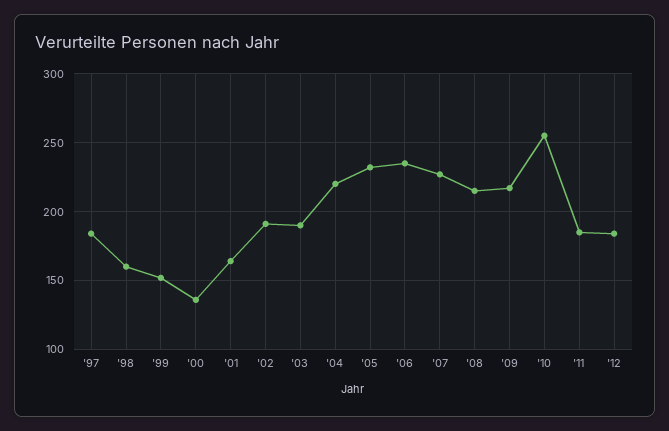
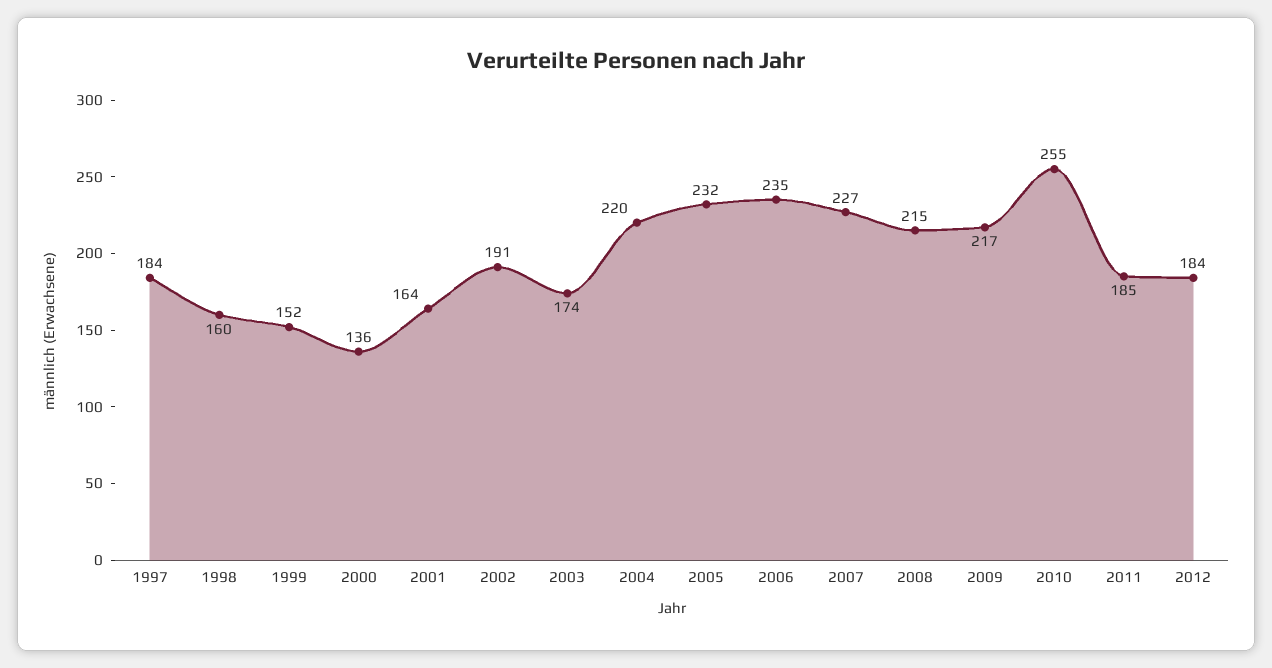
'03: 190 -> 174

